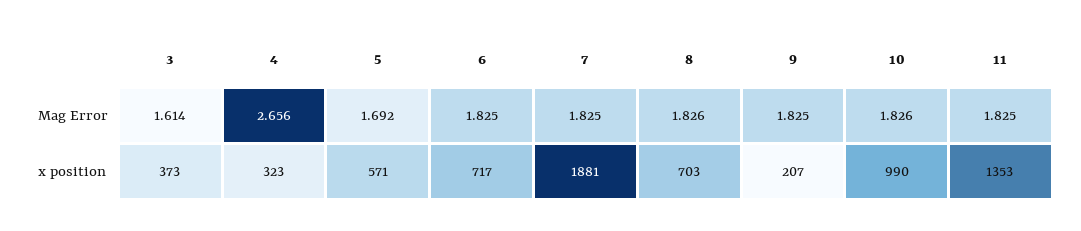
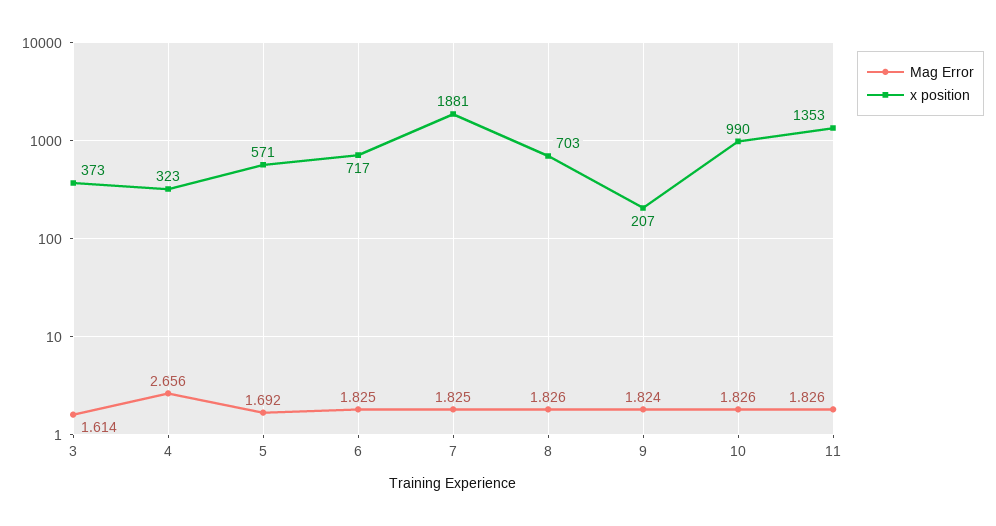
Mag Error, 9: 1.825 -> 1.824
Mag Error, 11: 1.825 -> 1.826

